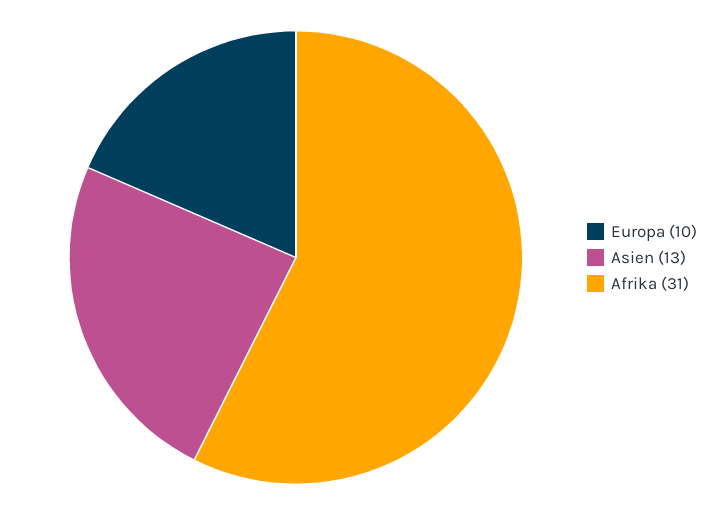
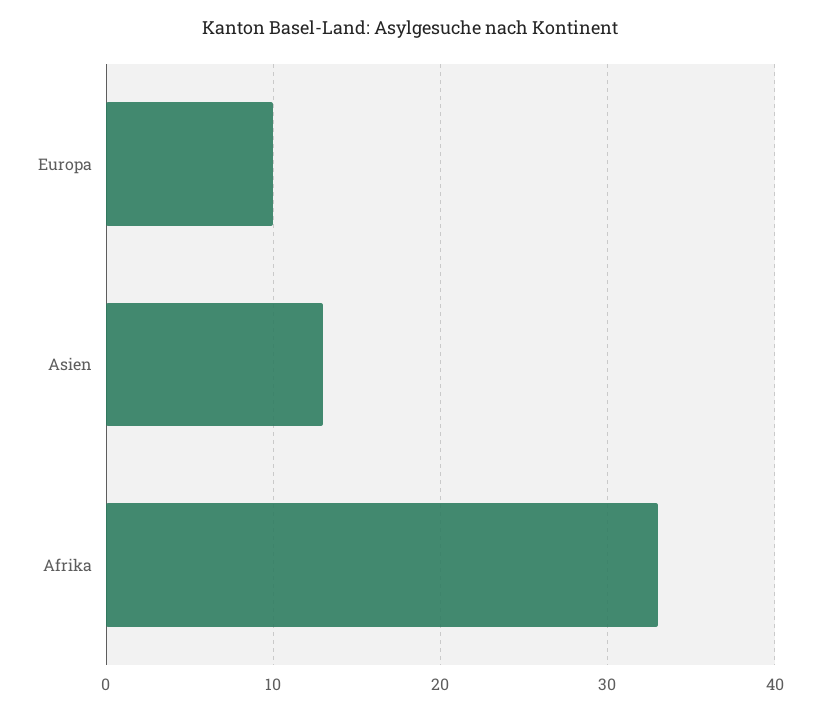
Afrika: 31 -> 33

